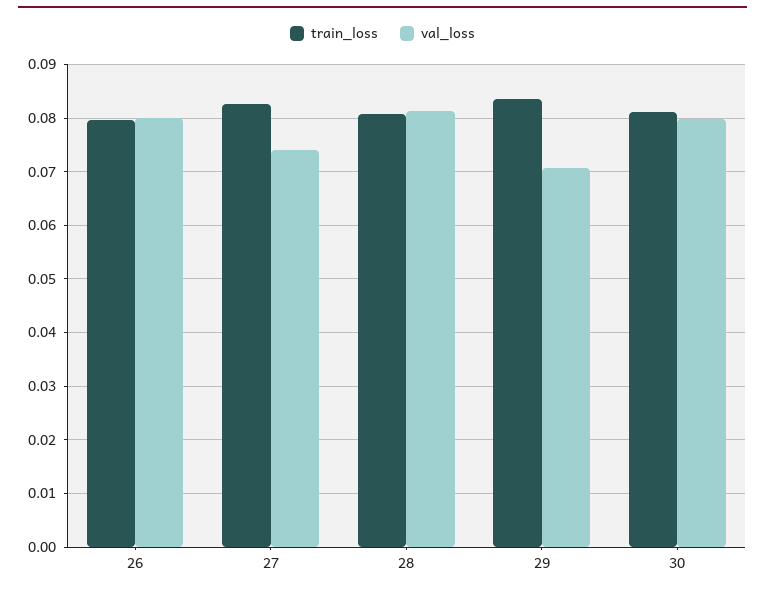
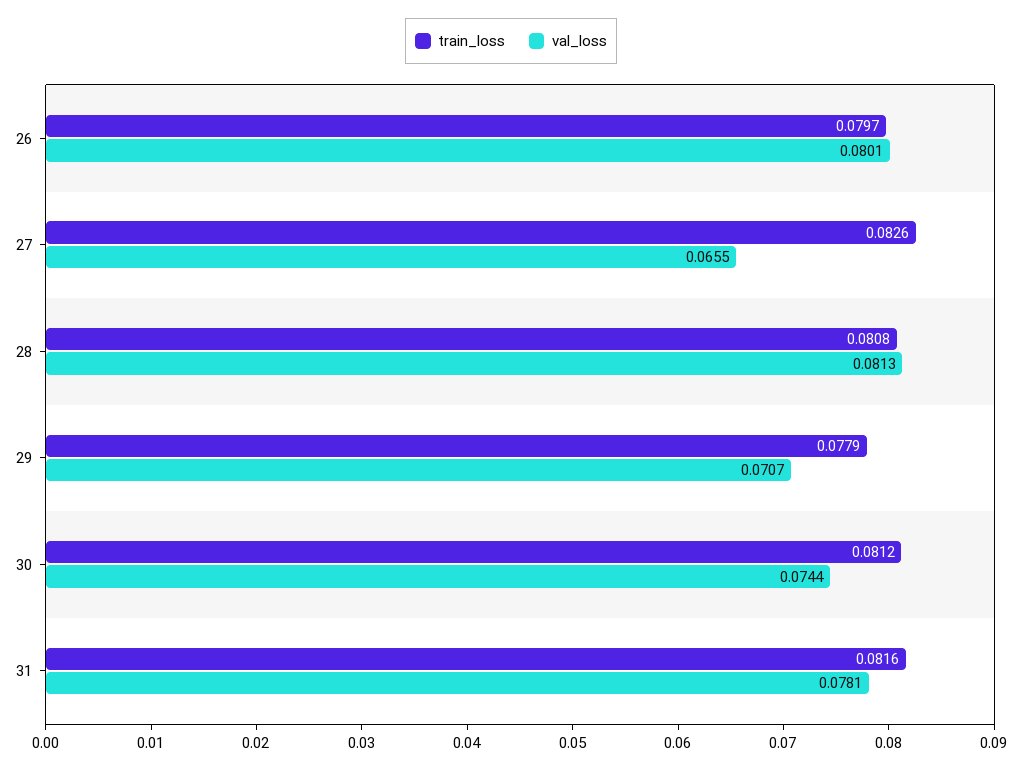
val_loss, 27: 0.074 -> 0.0655
train_loss, 29: 0.084 -> 0.0779
val_loss, 30: 0.08 -> 0.0744
train_loss, 31: none -> 0.0816
val_loss, 31: none -> 0.0781

